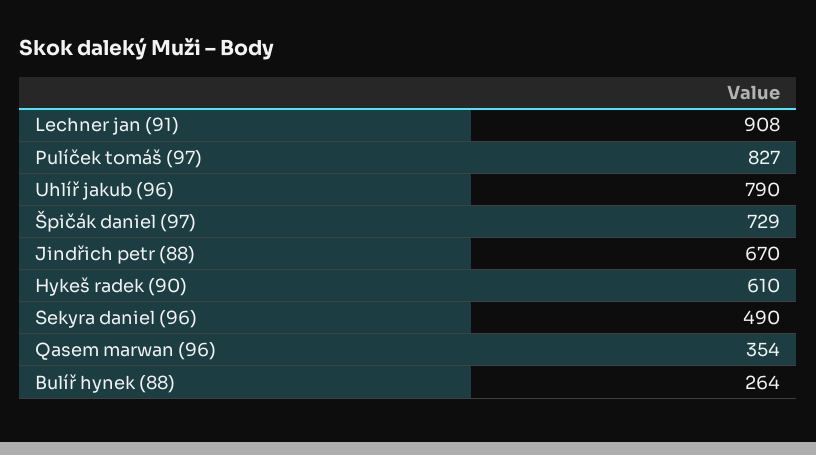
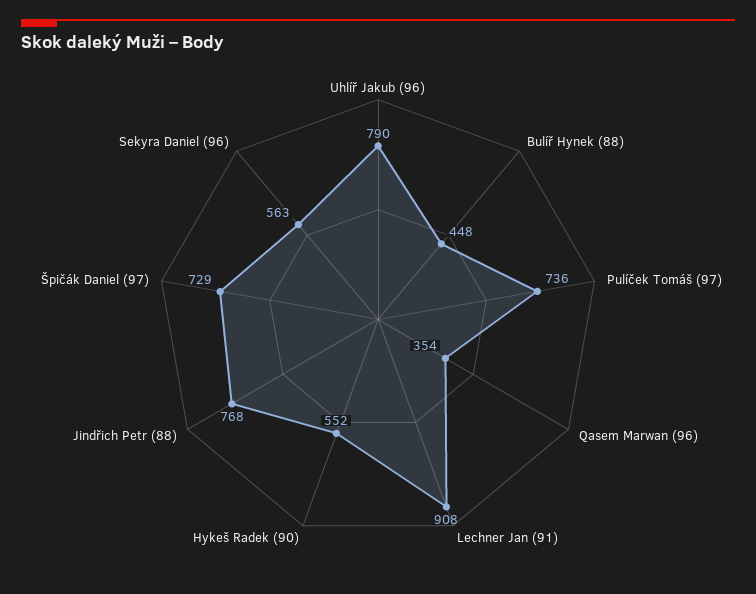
Pulíček tomáš (97): 827 -> 736
Jindřich petr (88): 670 -> 768
Hykeš radek (90): 610 -> 552
Sekyra daniel (96): 490 -> 563
Bulíř hynek (88): 264 -> 448

